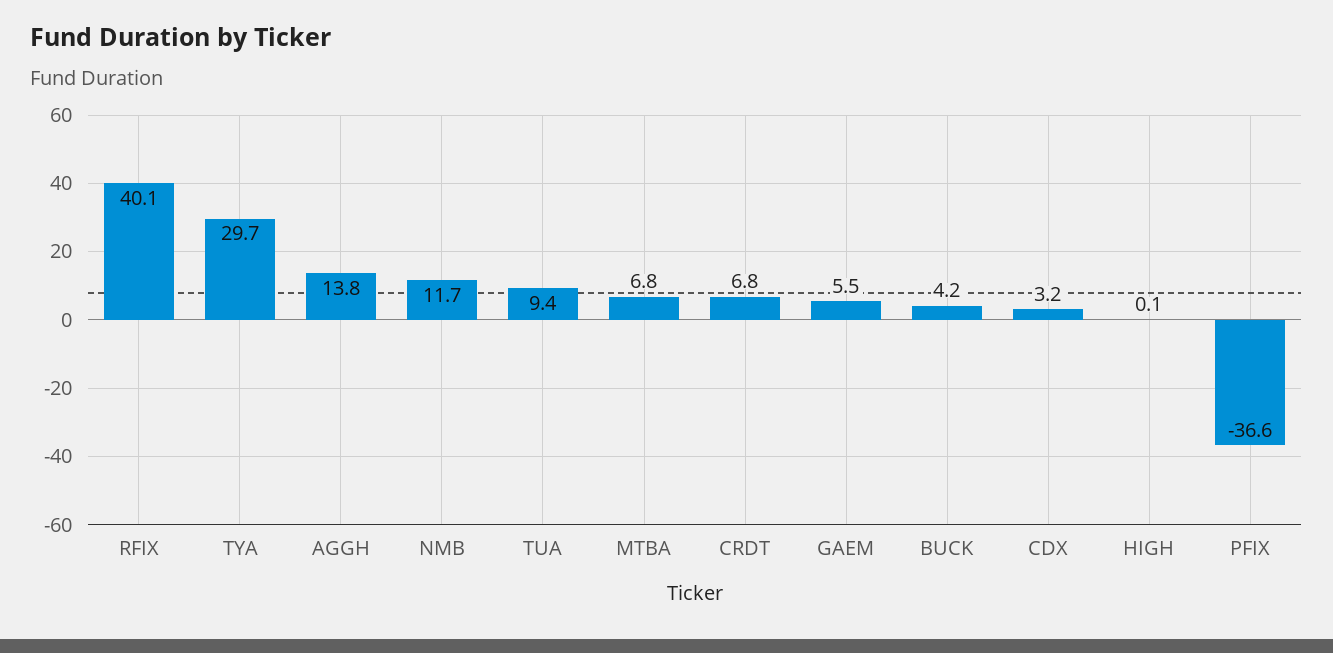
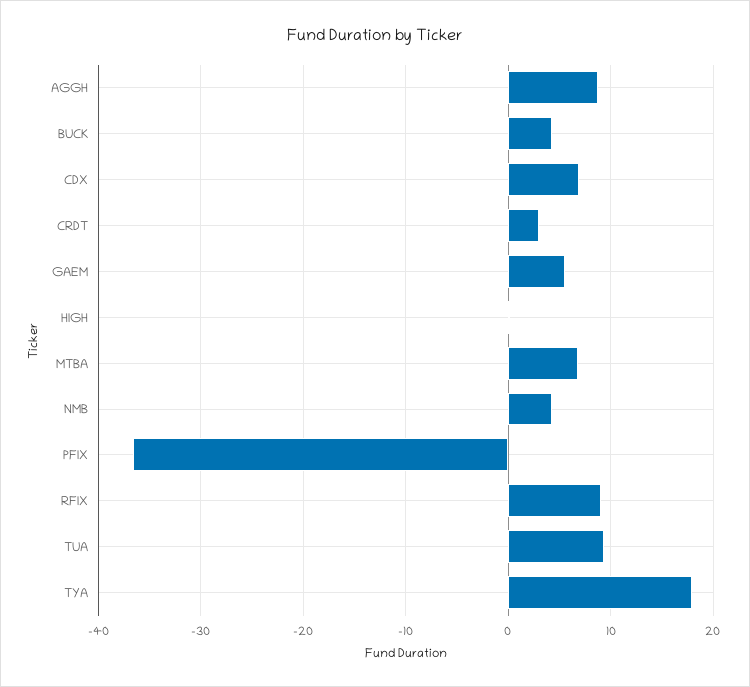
RFIX: 40.1 -> 9
TYA: 29.7 -> 18
AGGH: 13.8 -> 9
NMB: 11.7 -> 4
CRDT: 6.8 -> 3
CDX: 3.2 -> 7

